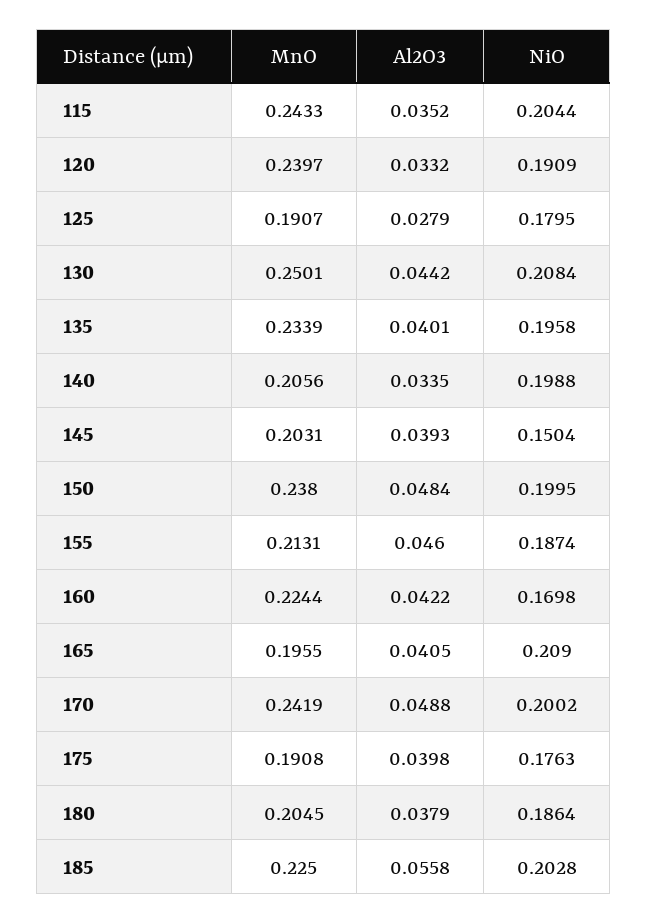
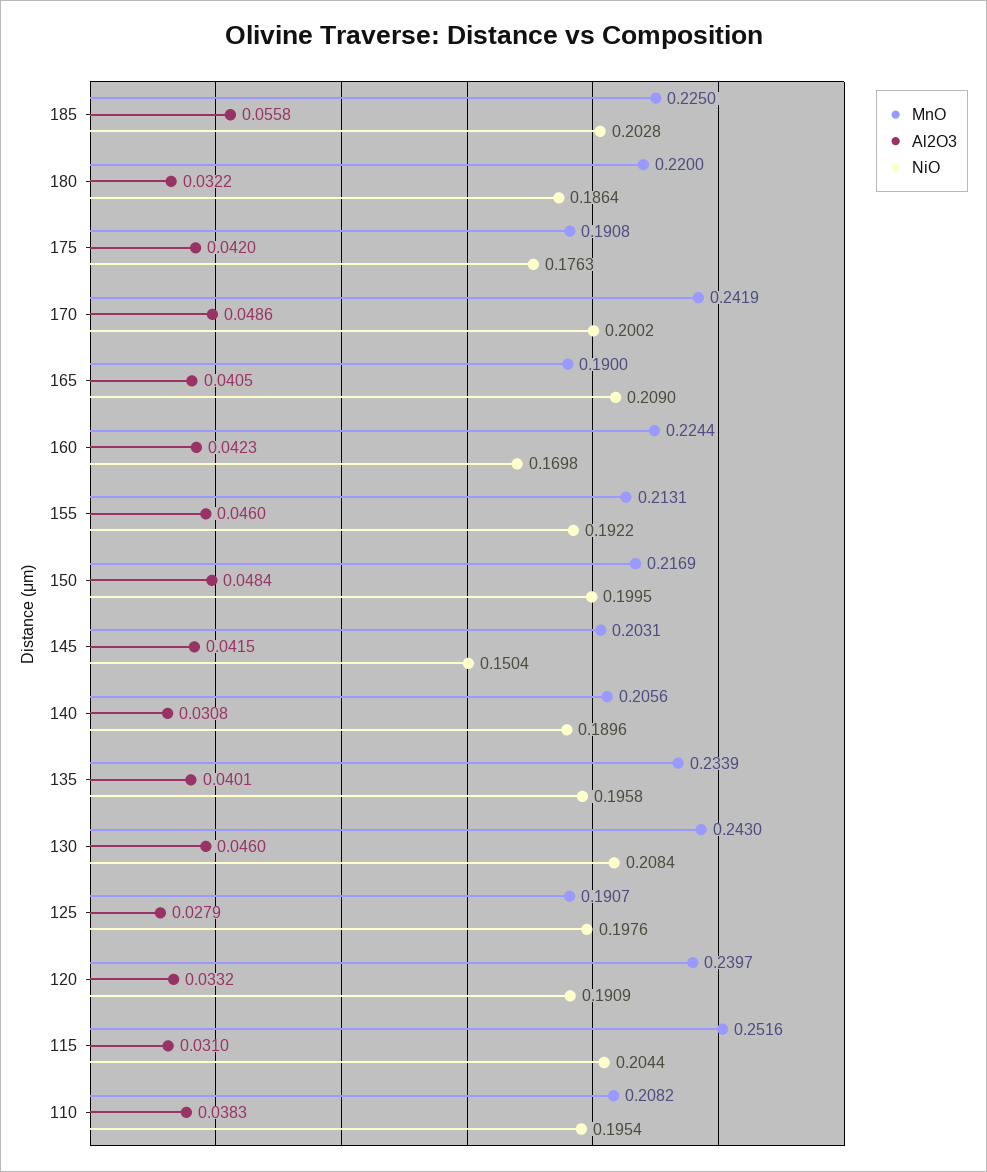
MnO, 115: 0.2433 -> 0.2516
Al2O3, 115: 0.0352 -> 0.031
NiO, 125: 0.1795 -> 0.1976
MnO, 130: 0.2501 -> 0.243
Al2O3, 130: 0.0442 -> 0.046
Al2O3, 140: 0.0335 -> 0.0308
NiO, 140: 0.1988 -> 0.1896
Al2O3, 145: 0.0393 -> 0.0415
MnO, 150: 0.238 -> 0.2169
NiO, 155: 0.1874 -> 0.1922
Al2O3, 160: 0.0422 -> 0.0423
MnO, 165: 0.1955 -> 0.19
Al2O3, 170: 0.0488 -> 0.0486
Al2O3, 175: 0.0398 -> 0.042
MnO, 180: 0.2045 -> 0.22
Al2O3, 180: 0.0379 -> 0.0322
MnO, 110: none -> 0.2082
Al2O3, 110: none -> 0.0383
NiO, 110: none -> 0.1954

